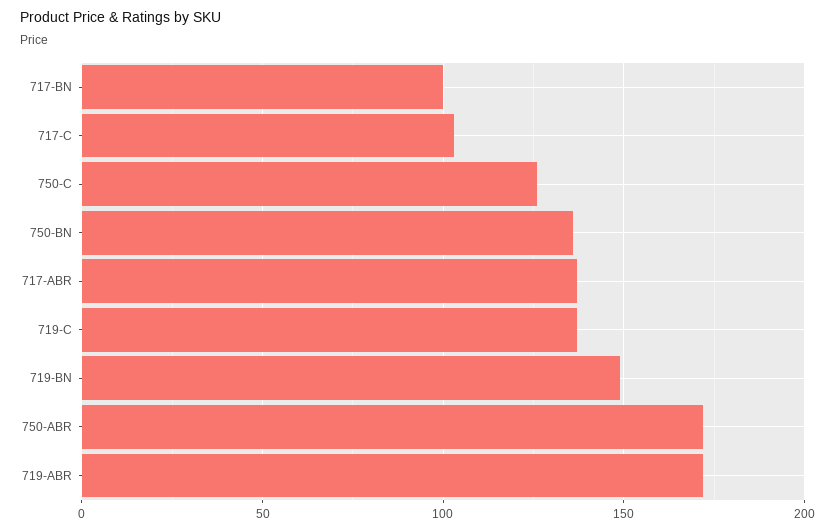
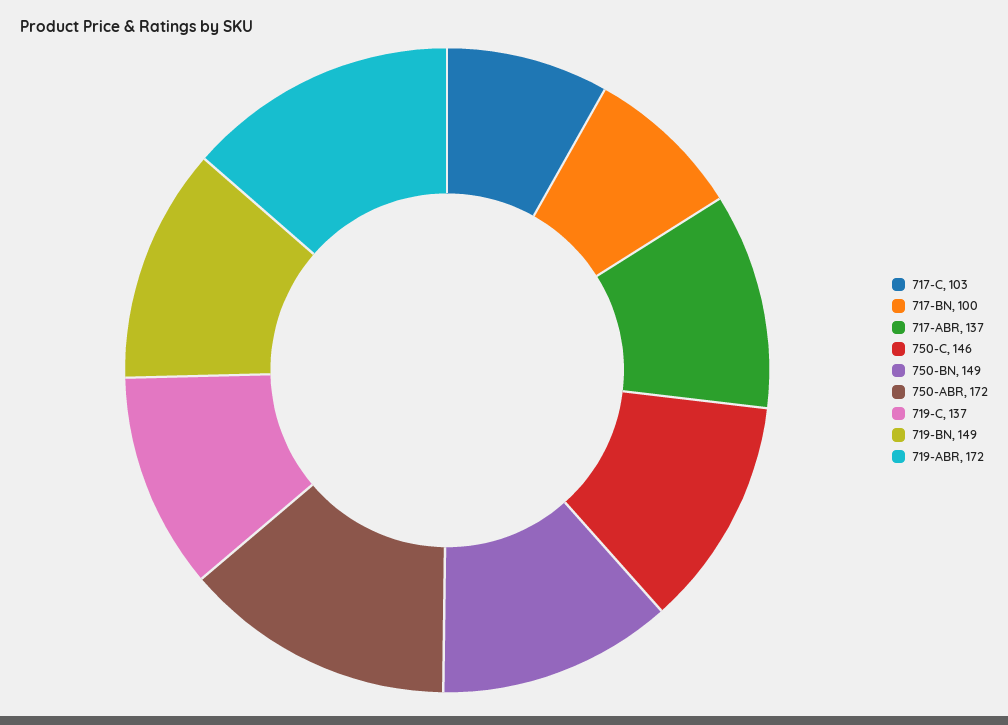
750-C: 125 -> 146
750-BN: 135 -> 149

